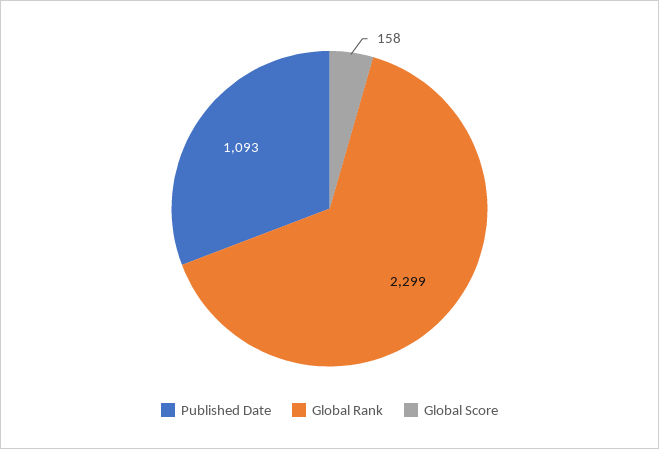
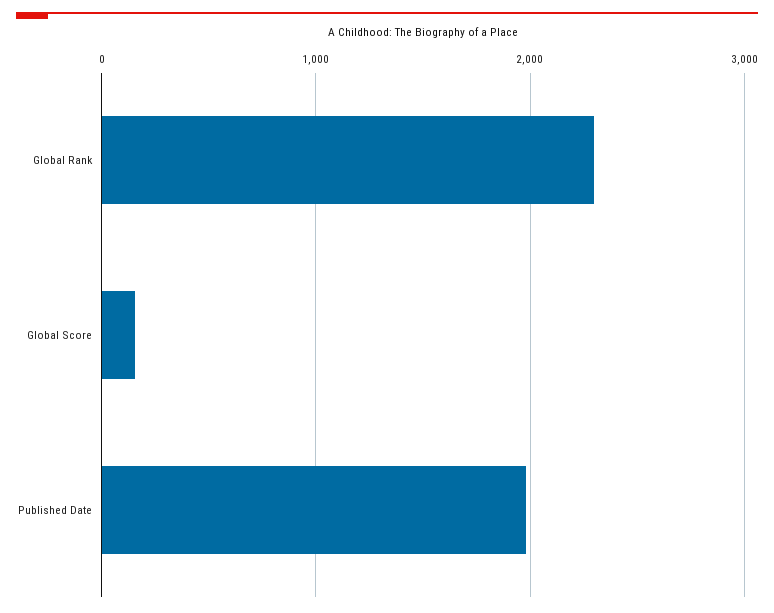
Published Date: 1093 -> 2000

